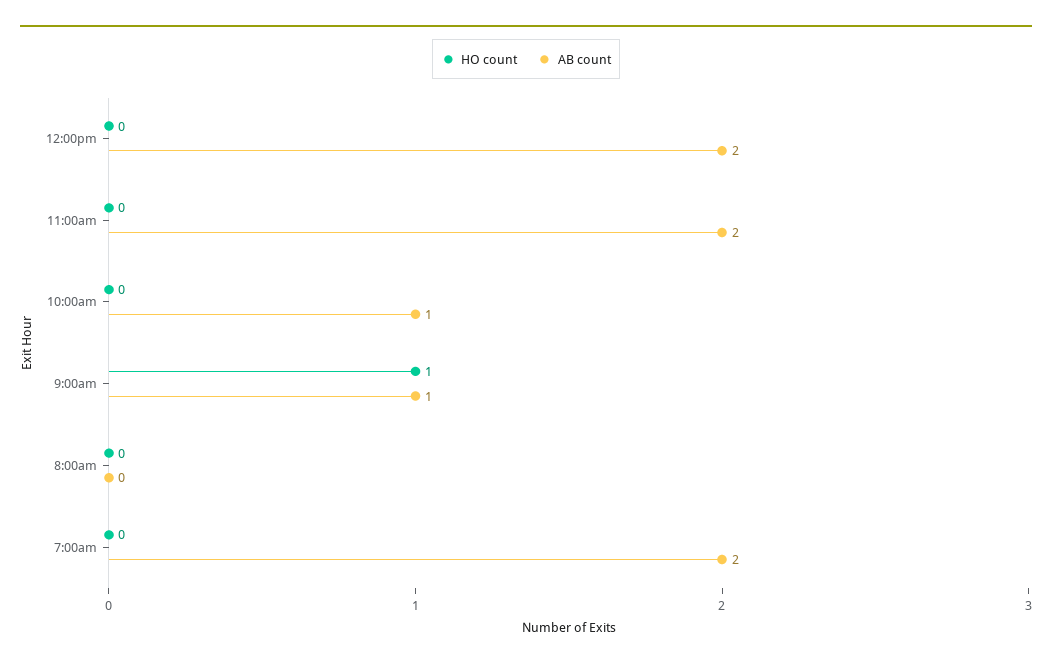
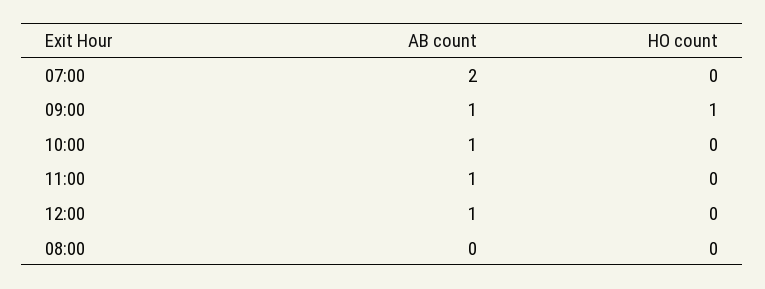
AB count, 12:00pm: 2 -> 1
AB count, 11:00am: 2 -> 1

